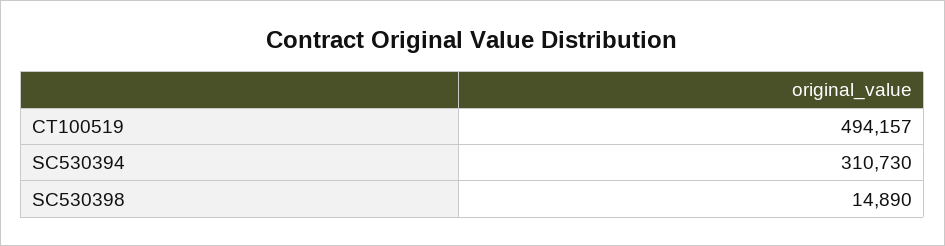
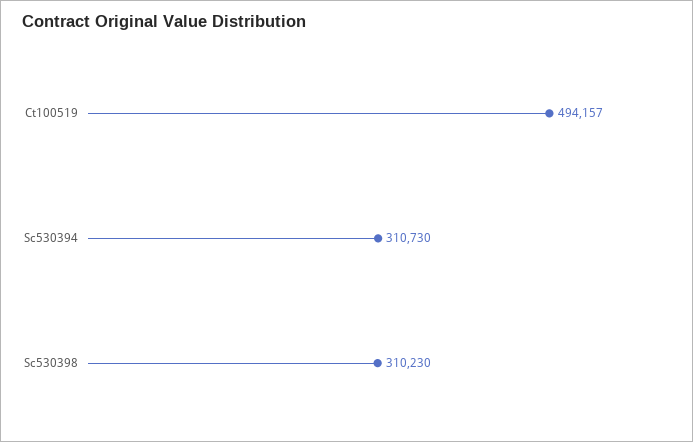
SC530398: 14890 -> 310230

